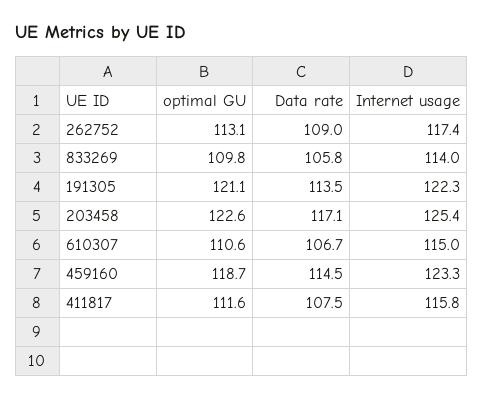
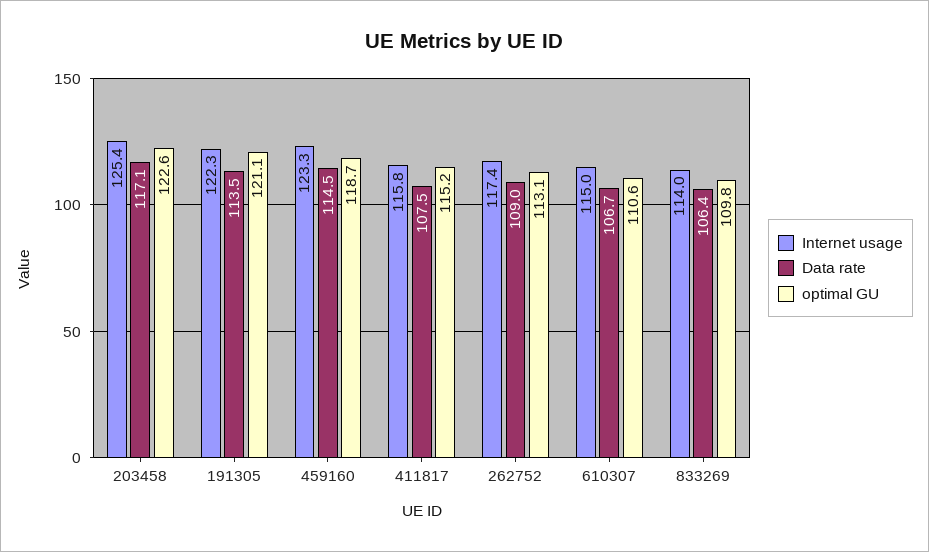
Data rate, 833269: 105.8 -> 106.4
optimal GU, 411817: 111.6 -> 115.2

